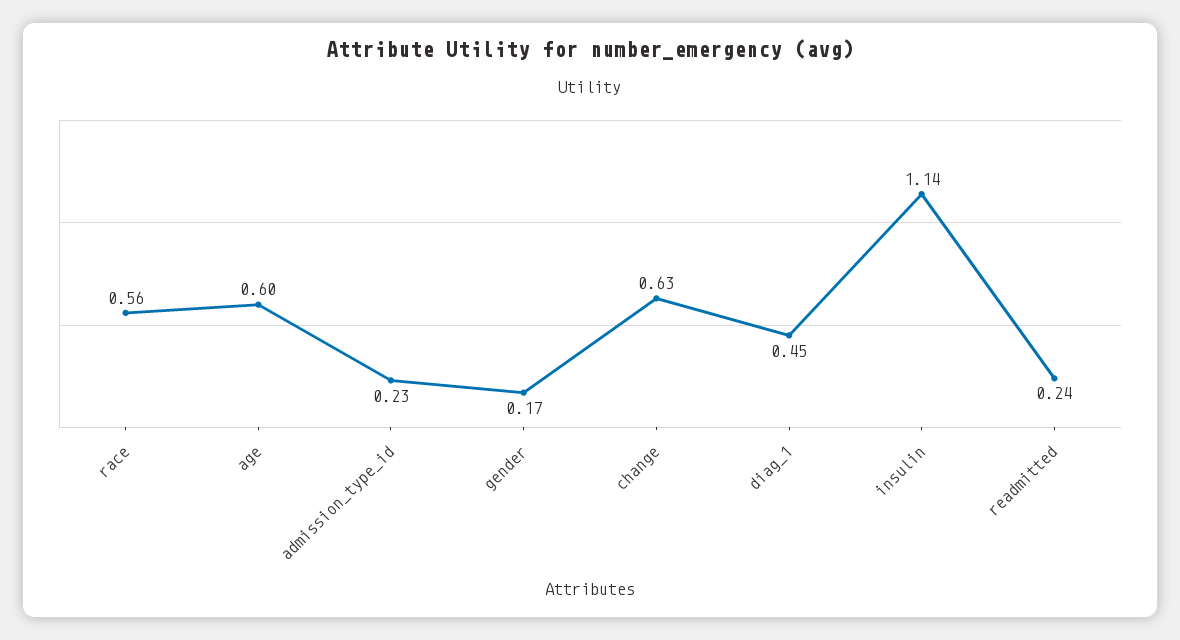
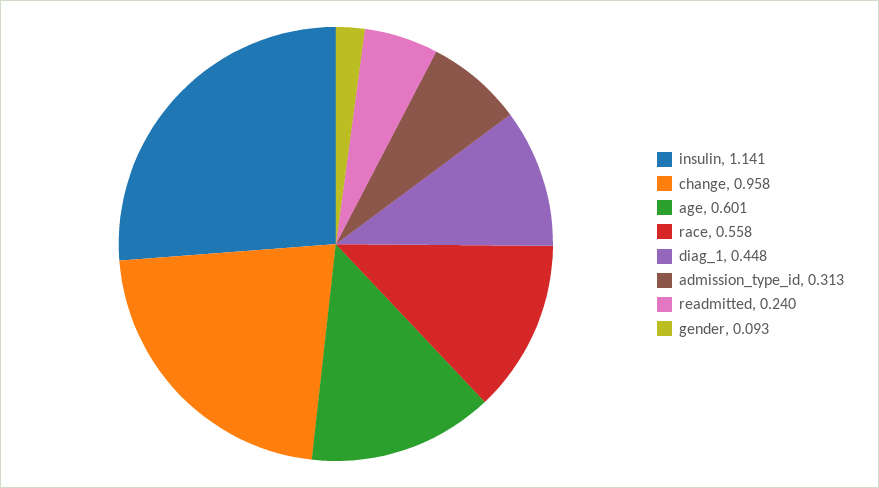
admission_type_id: 0.23 -> 0.313
gender: 0.17 -> 0.093
change: 0.63 -> 0.958

